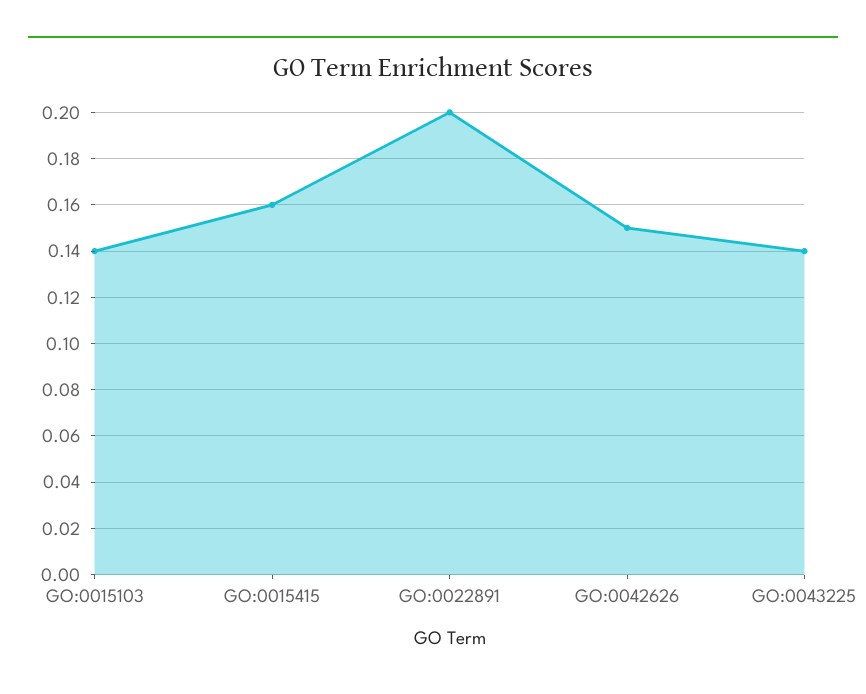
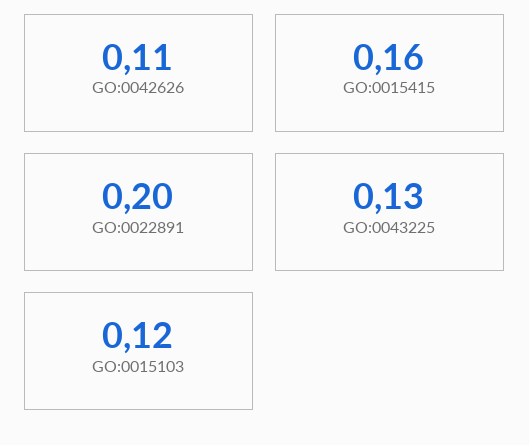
GO:0015103: 0.14 -> 0.12
GO:0042626: 0.15 -> 0.11
GO:0043225: 0.14 -> 0.13

